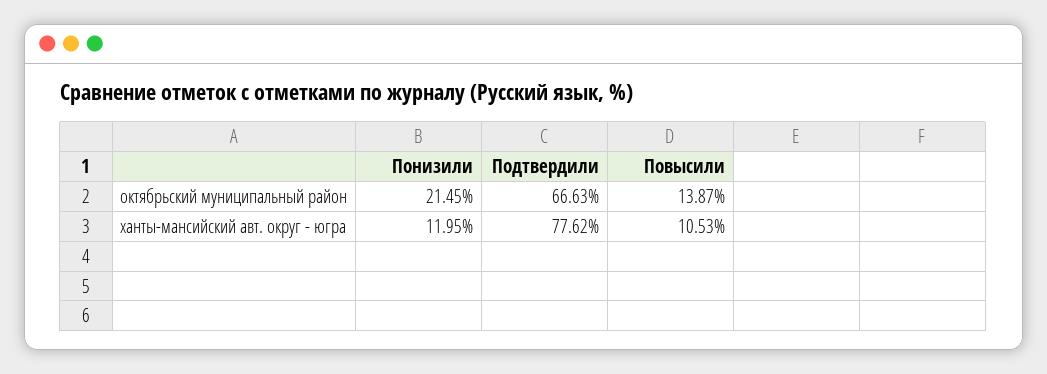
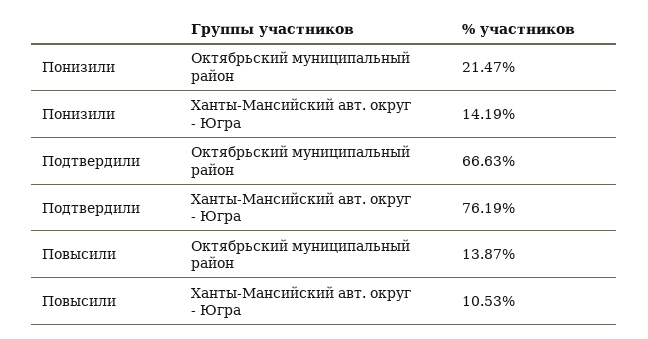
Понизили, октябрьский муниципальный район: 21.45 -> 21.47
Понизили, ханты-мансийский авт. округ - югра: 11.95 -> 14.19
Подтвердили, ханты-мансийский авт. округ - югра: 77.62 -> 76.19

